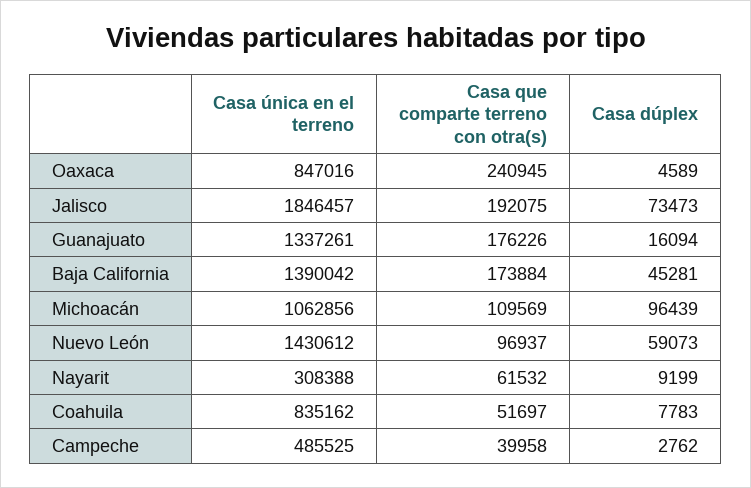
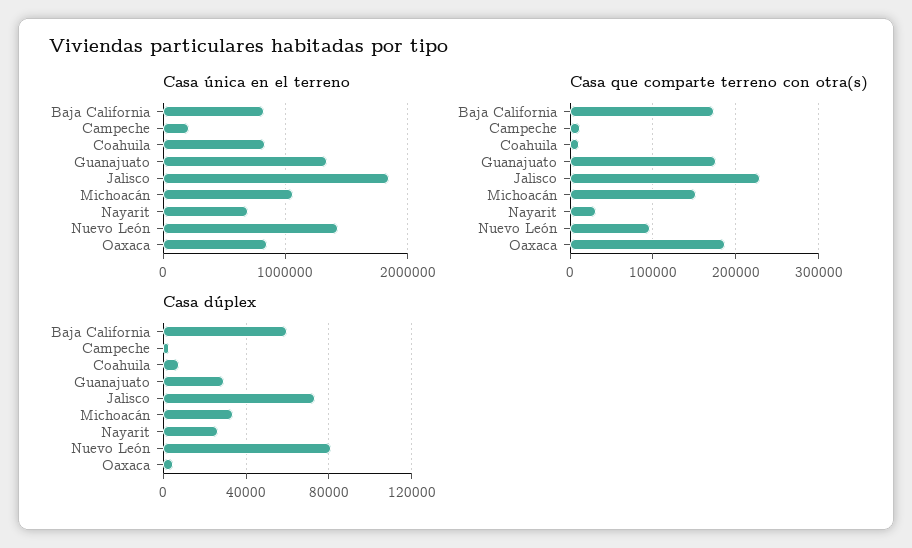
Casa que comparte terreno con otra(s), Oaxaca: 240945 -> 190000
Casa que comparte terreno con otra(s), Jalisco: 192075 -> 230000
Casa dúplex, Guanajuato: 16094 -> 30000
Casa única en el terreno, Baja California: 1390042 -> 800000
Casa dúplex, Baja California: 45281 -> 60000
Casa que comparte terreno con otra(s), Michoacán: 109569 -> 150000
Casa dúplex, Michoacán: 96439 -> 35000
Casa dúplex, Nuevo León: 59073 -> 80000
Casa única en el terreno, Nayarit: 308388 -> 700000
Casa que comparte terreno con otra(s), Nayarit: 61532 -> 30000
Casa dúplex, Nayarit: 9199 -> 25000
Casa que comparte terreno con otra(s), Coahuila: 51697 -> 10000
Casa única en el terreno, Campeche: 485525 -> 200000
Casa que comparte terreno con otra(s), Campeche: 39958 -> 10000

